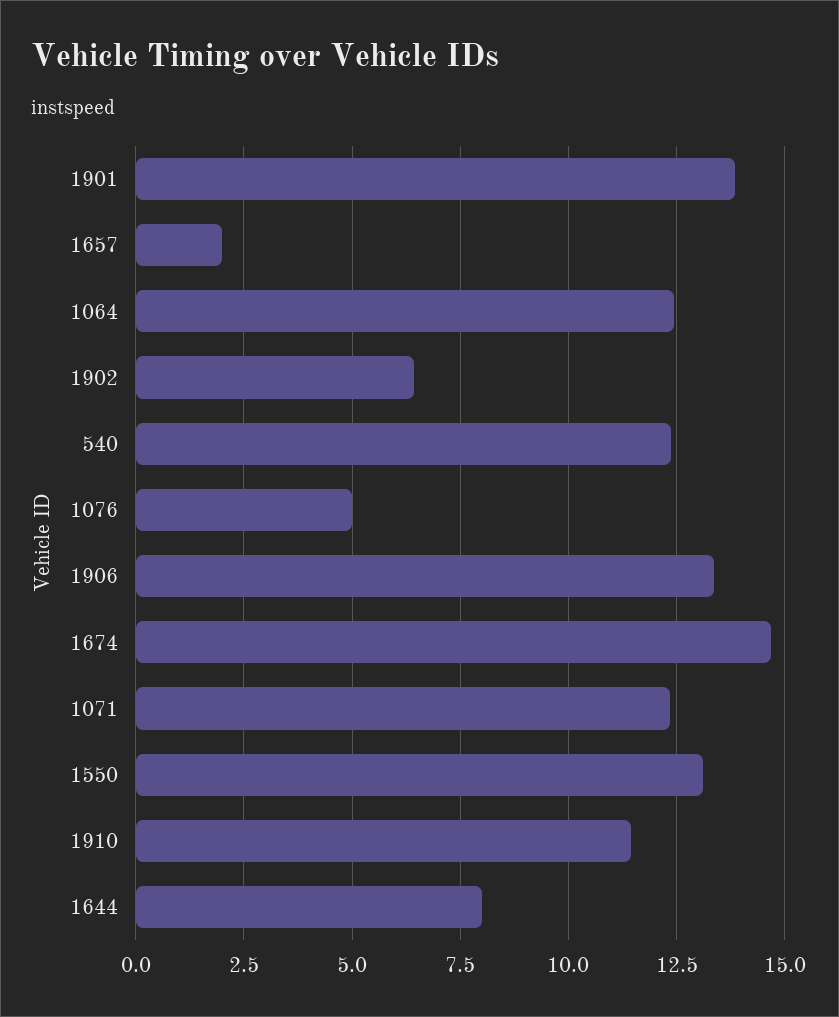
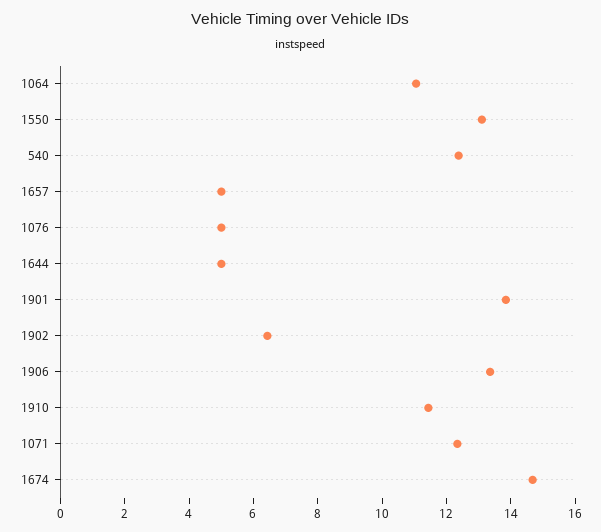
1657: 2 -> 5
1064: 12.5 -> 11
1644: 8 -> 5

